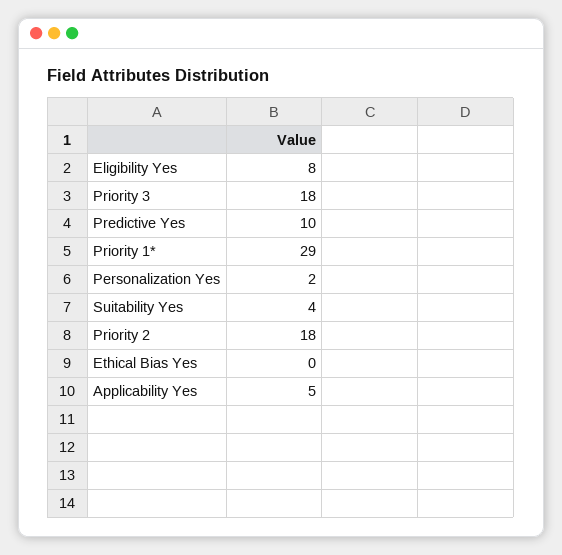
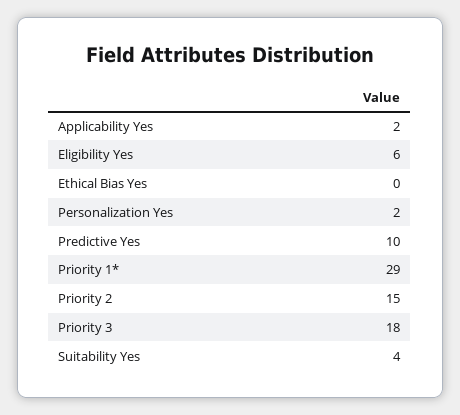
Eligibility Yes: 8 -> 6
Priority 2: 18 -> 15
Applicability Yes: 5 -> 2

